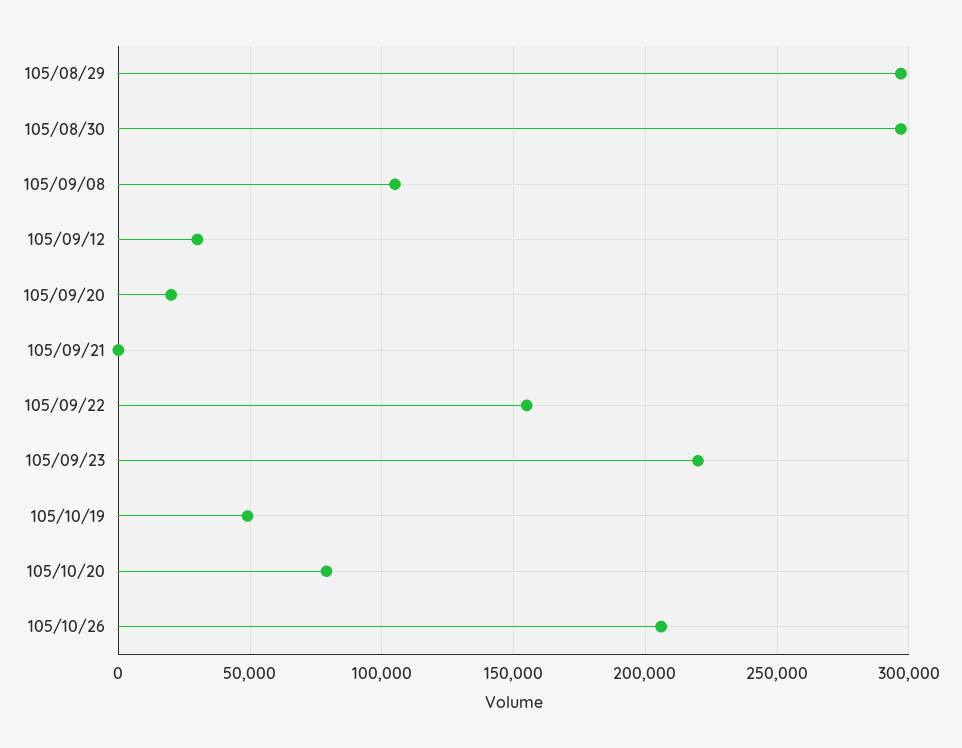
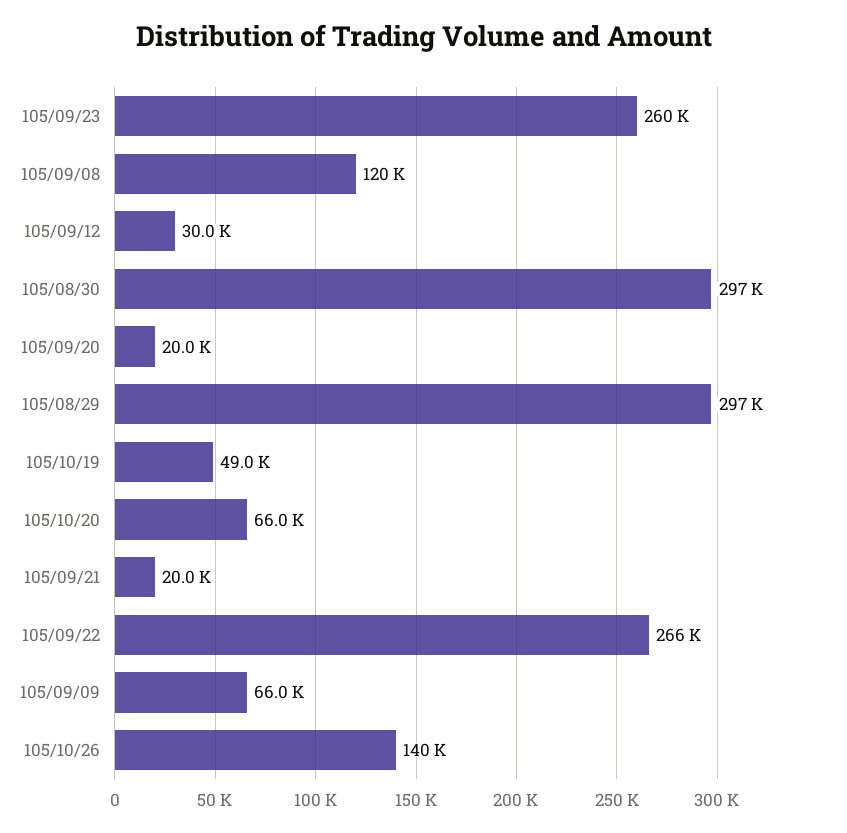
105/09/08: 105000 -> 120000
105/09/21: 0 -> 20000
105/09/22: 155000 -> 266000
105/09/23: 220000 -> 260000
105/10/20: 80000 -> 66000
105/10/26: 205000 -> 140000
105/09/09: none -> 66000

